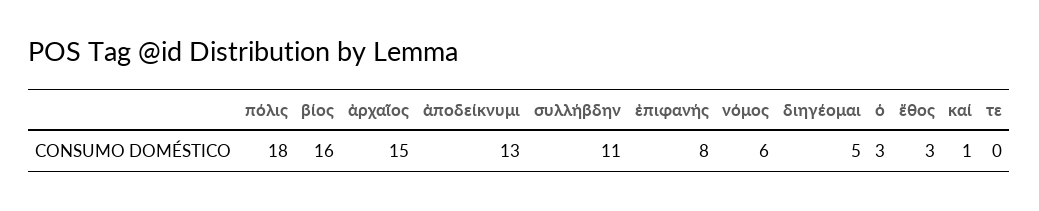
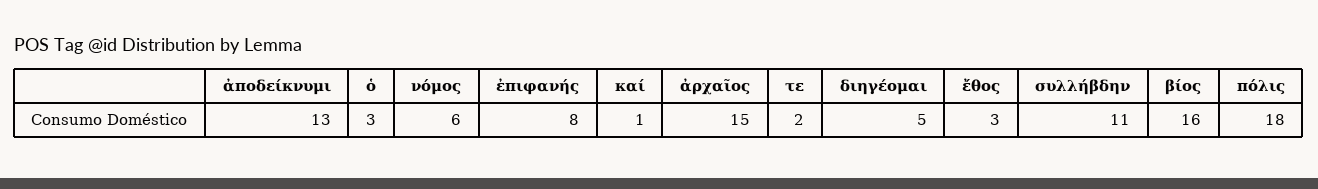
τε: 0 -> 2

